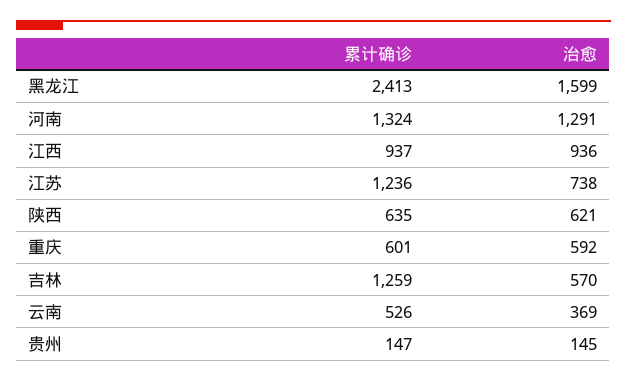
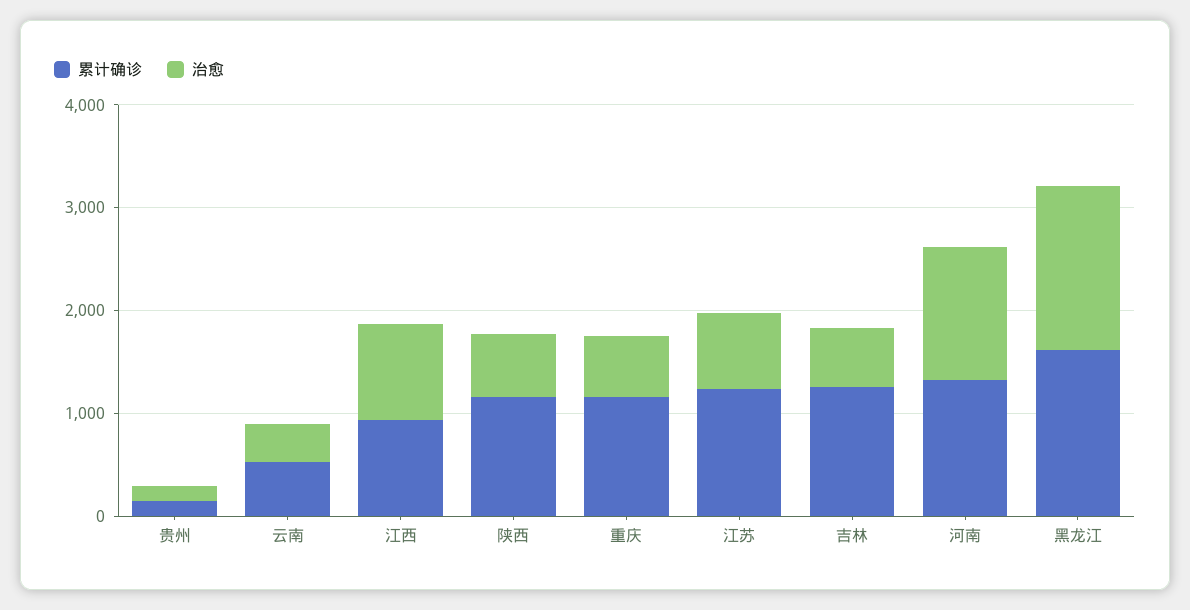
累计确诊, 黑龙江: 2413 -> 1600
累计确诊, 陕西: 635 -> 1200
累计确诊, 重庆: 601 -> 1200

